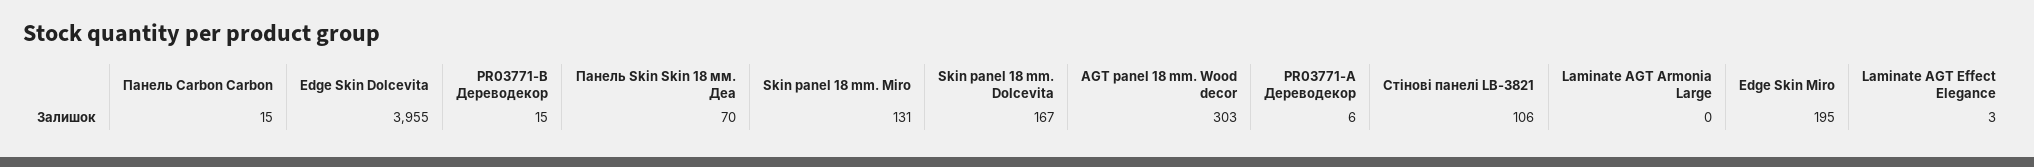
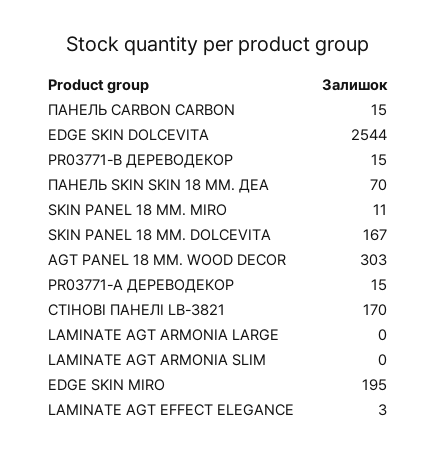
Edge Skin Dolcevita: 3955 -> 2544
Skin panel 18 mm. Miro: 131 -> 11
PR03771-А Дереводекор: 6 -> 15
Стінові панелі LB-3821: 106 -> 170
LAMINATE AGT ARMONIA SLIM: none -> 0

